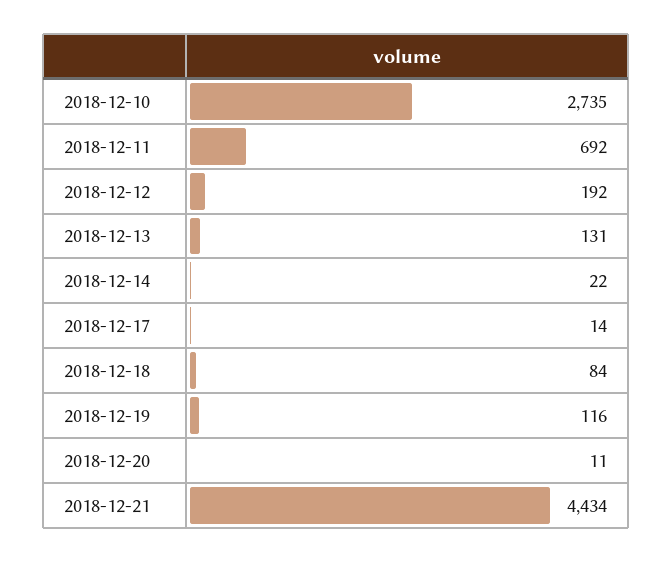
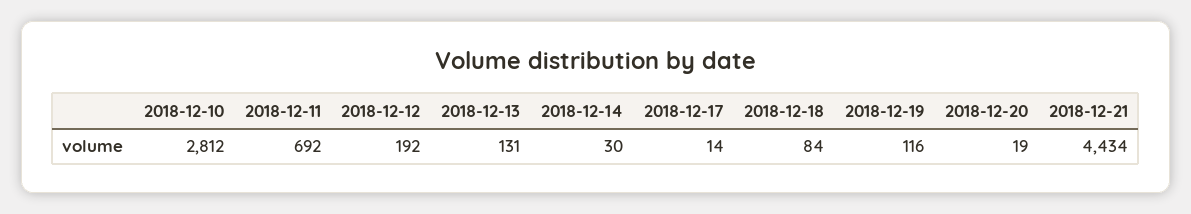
2018-12-10: 2735 -> 2812
2018-12-14: 22 -> 30
2018-12-20: 11 -> 19

